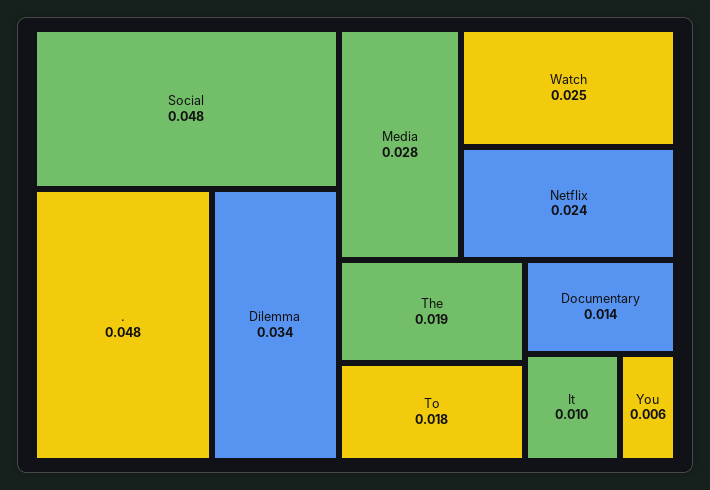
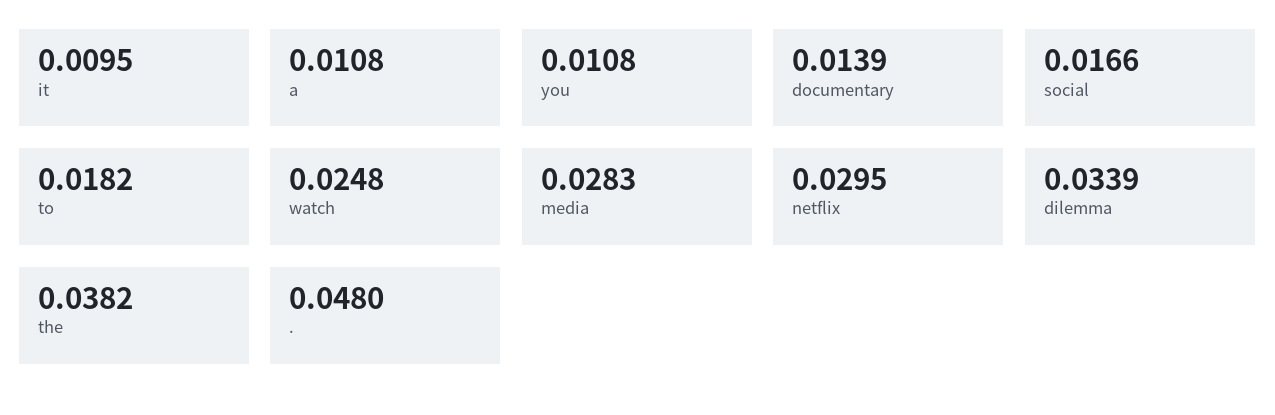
Social: 0.048 -> 0.0166
Netflix: 0.024 -> 0.0295
The: 0.019 -> 0.0382
You: 0.006 -> 0.0108
a: none -> 0.0108

